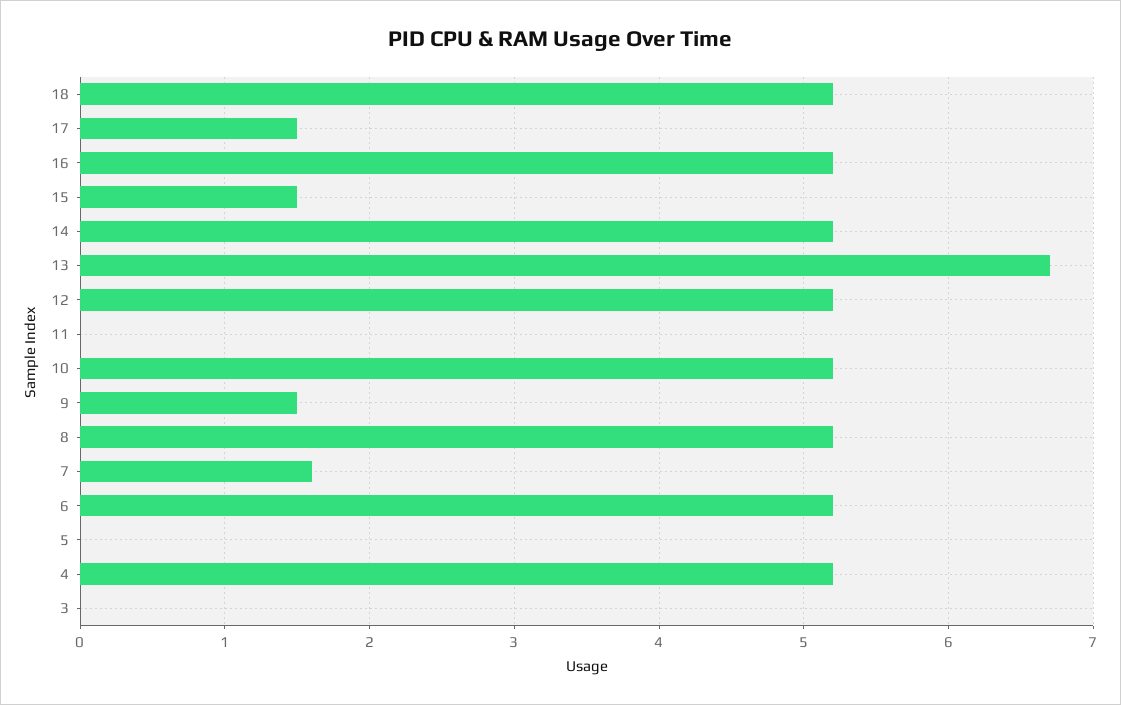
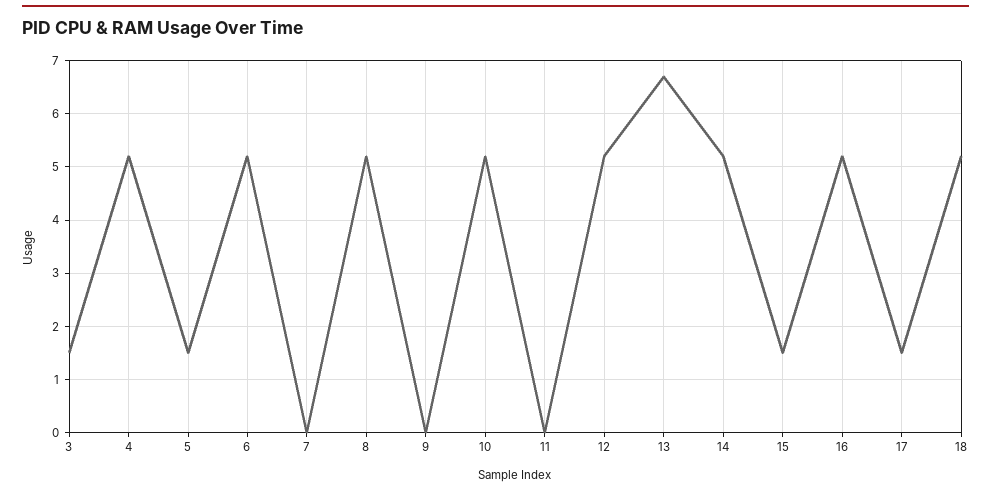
9: 1.5 -> 0
7: 1.6 -> 0
5: 0 -> 1.5
3: 0 -> 1.5

